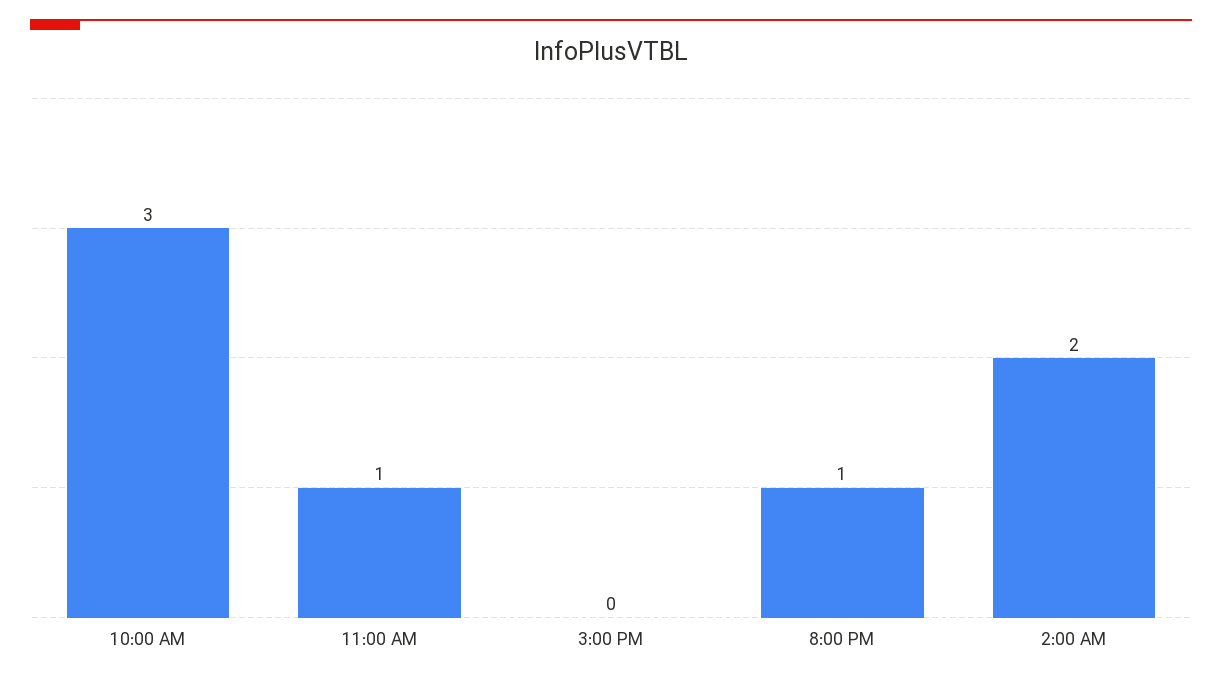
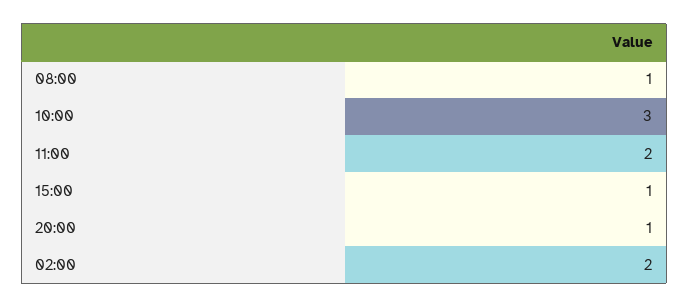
11:00 AM: 1 -> 2
3:00 PM: 0 -> 1
08:00: none -> 1

